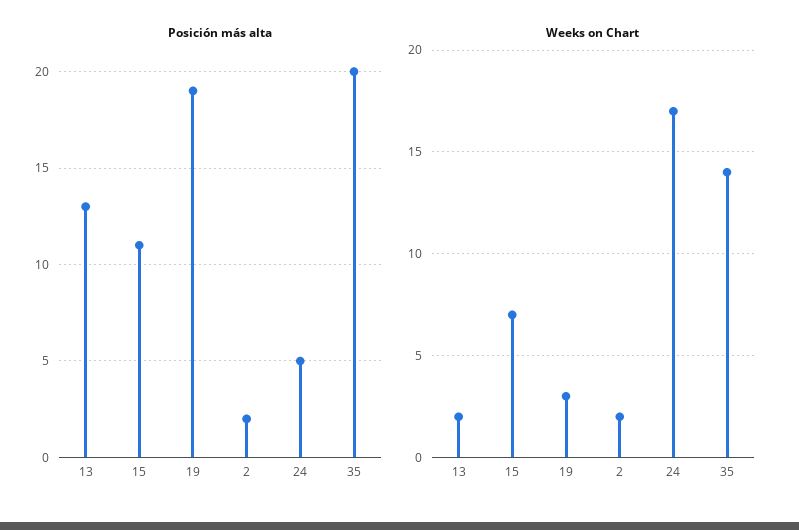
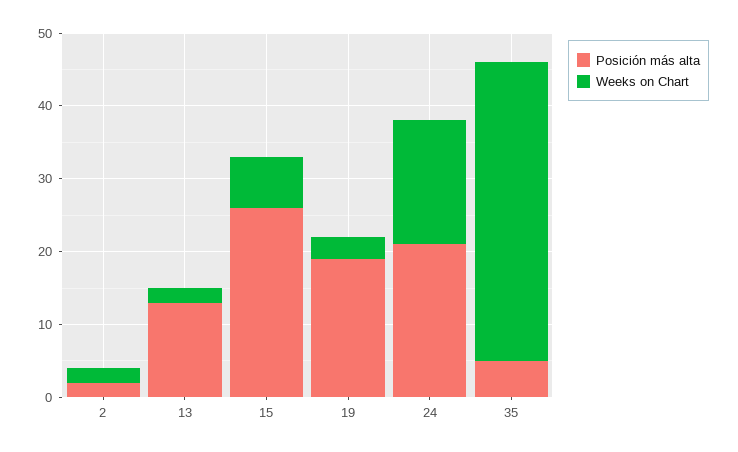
Posición más alta, 15: 11 -> 25
Posición más alta, 24: 5 -> 20
Posición más alta, 35: 20 -> 5
Weeks on Chart, 35: 14 -> 40

